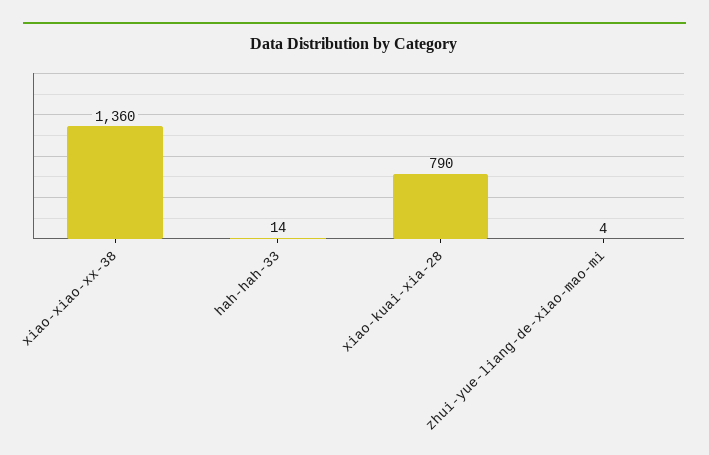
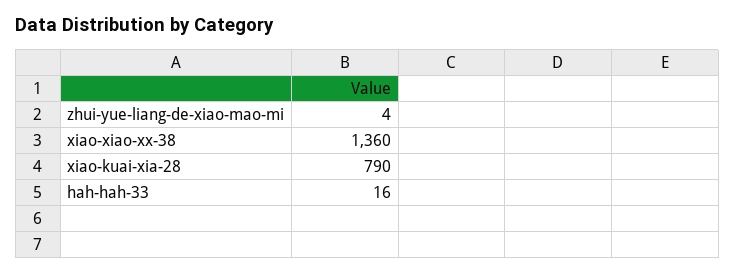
hah-hah-33: 14 -> 16

